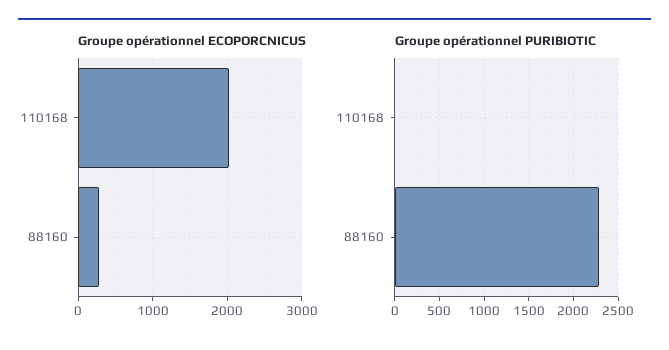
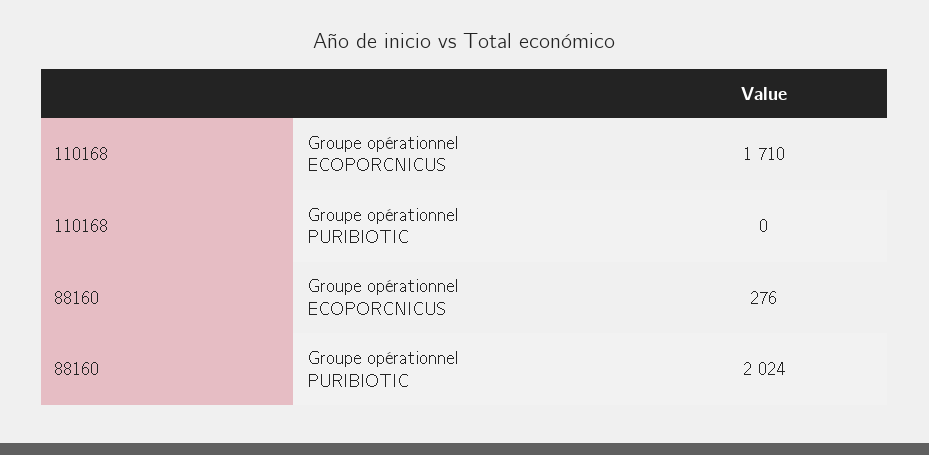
Groupe opérationnel ECOPORCNICUS, 110168: 2000 -> 1710
Groupe opérationnel PURIBIOTIC, 88160: 2300 -> 2024

